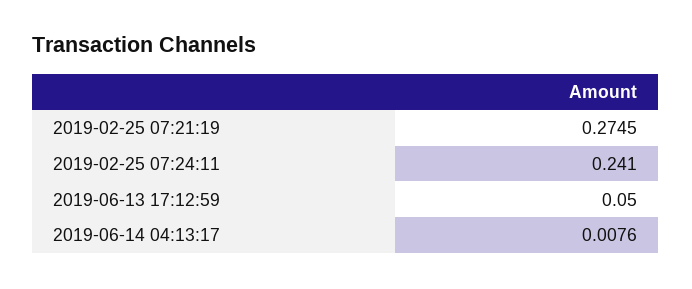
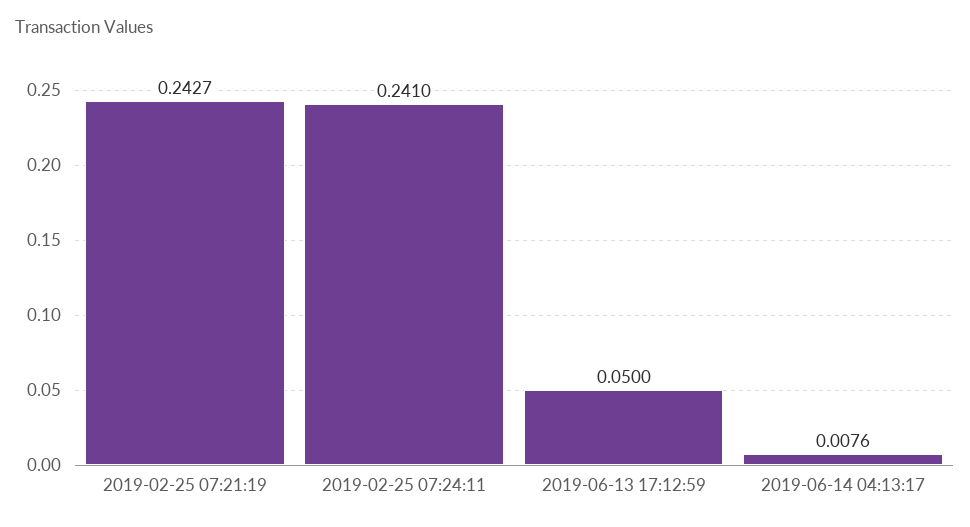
2019-02-25 07:21:19: 0.2745 -> 0.2427

